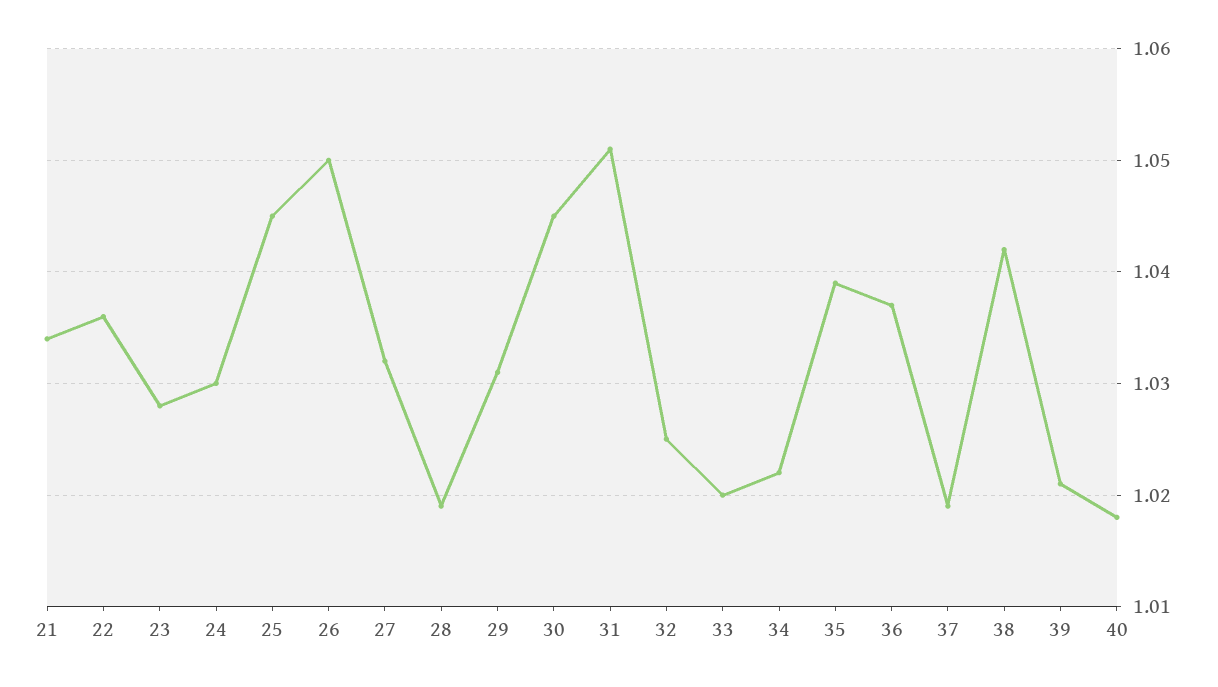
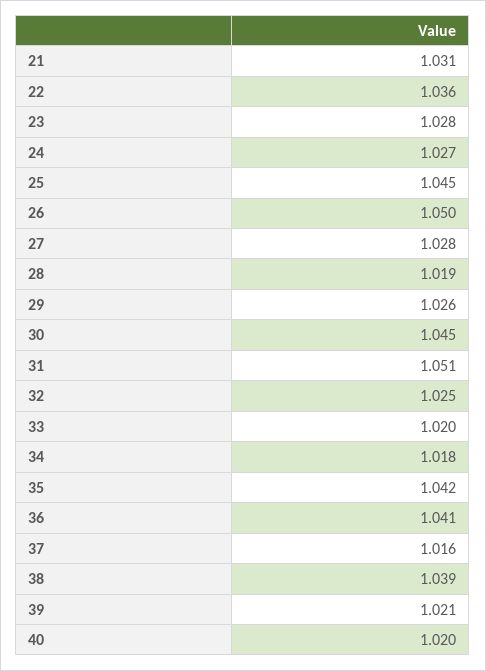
21: 1.034 -> 1.031
24: 1.03 -> 1.027
27: 1.032 -> 1.028
29: 1.031 -> 1.026
34: 1.022 -> 1.018
35: 1.039 -> 1.042
36: 1.037 -> 1.041
37: 1.019 -> 1.016
38: 1.042 -> 1.039
40: 1.018 -> 1.02

